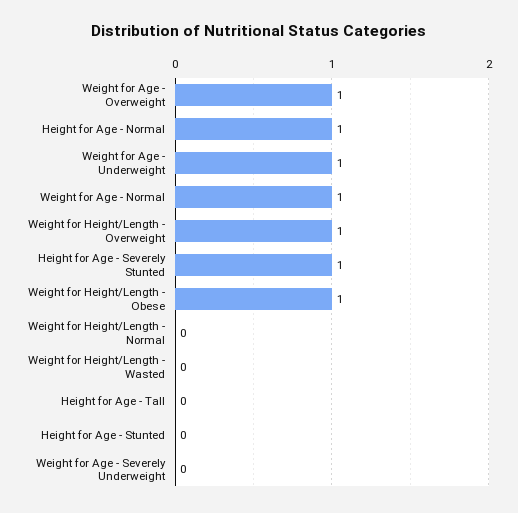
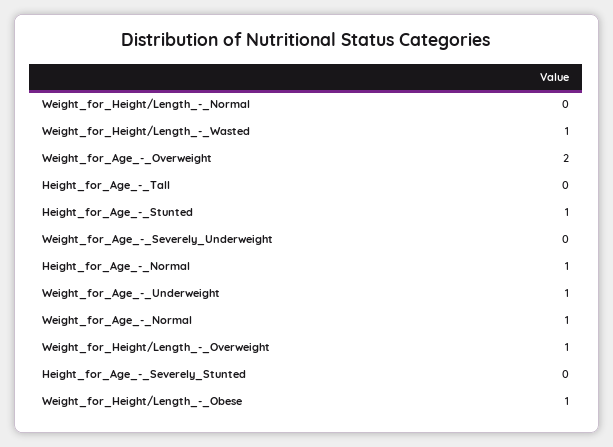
Weight for Age - Overweight: 1 -> 2
Height for Age - Severely Stunted: 1 -> 0
Weight for Height/Length - Wasted: 0 -> 1
Height for Age - Stunted: 0 -> 1

